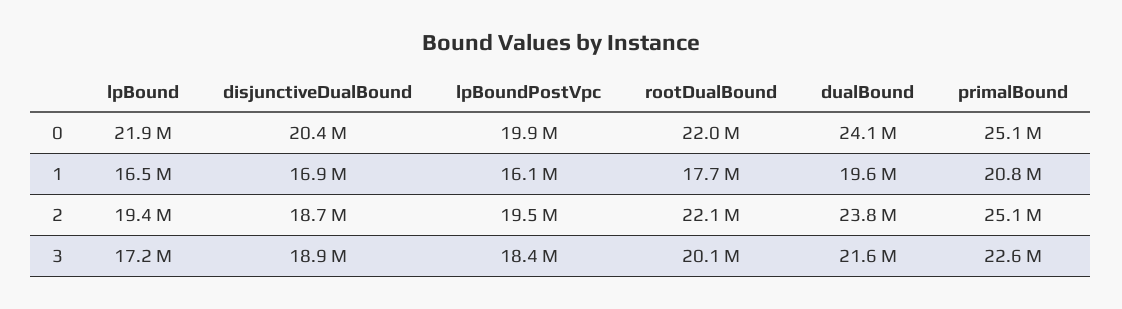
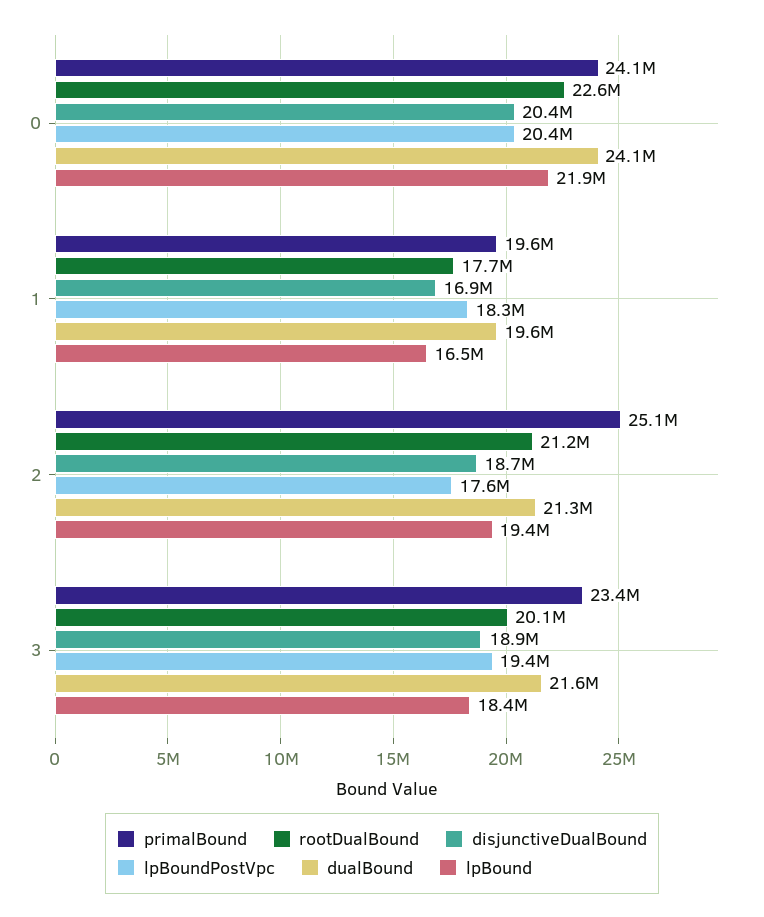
lpBoundPostVpc, 0: 19900000 -> 20400000
rootDualBound, 0: 22000000 -> 22600000
primalBound, 0: 25100000 -> 24100000
lpBoundPostVpc, 1: 16100000 -> 18300000
primalBound, 1: 20800000 -> 19600000
lpBoundPostVpc, 2: 19500000 -> 17600000
rootDualBound, 2: 22100000 -> 21200000
dualBound, 2: 23800000 -> 21300000
lpBound, 3: 17200000 -> 18400000
lpBoundPostVpc, 3: 18400000 -> 19400000
primalBound, 3: 22600000 -> 23400000

